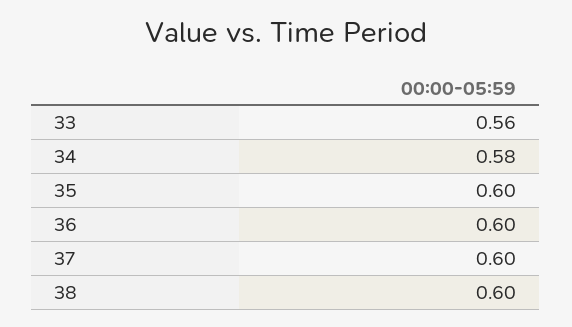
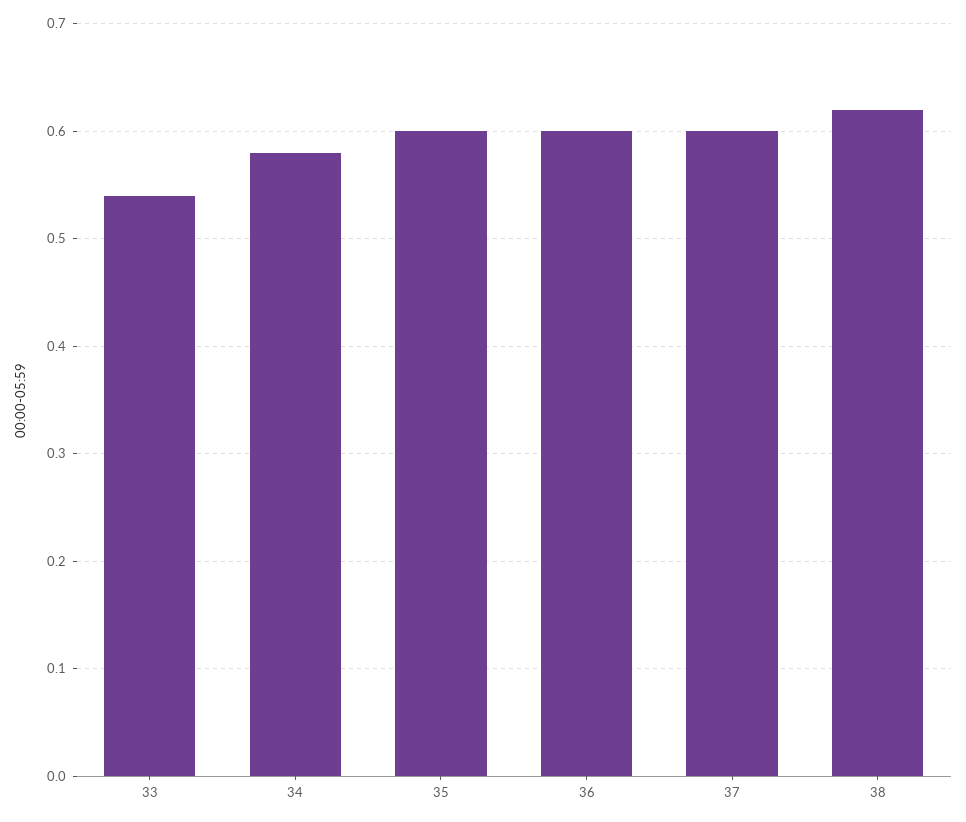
33: 0.56 -> 0.54
38: 0.6 -> 0.62

